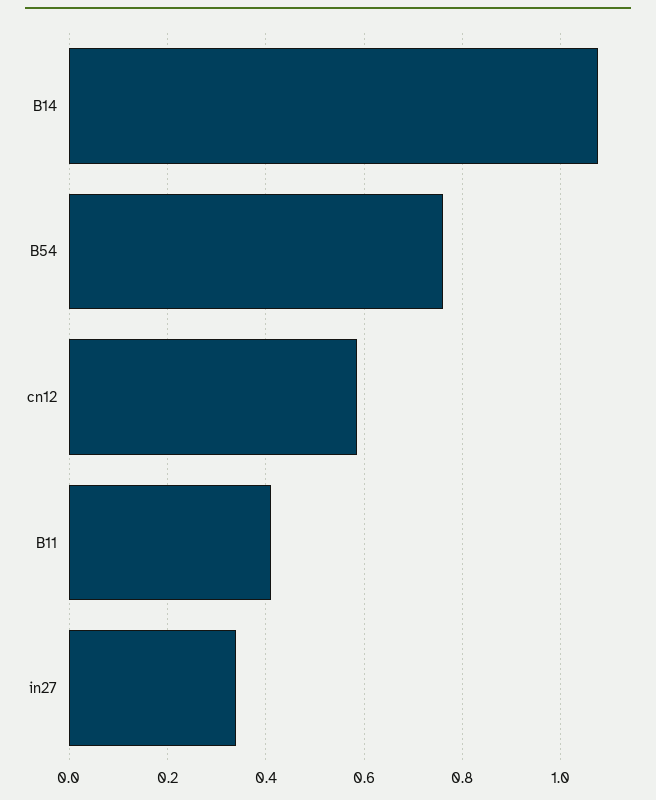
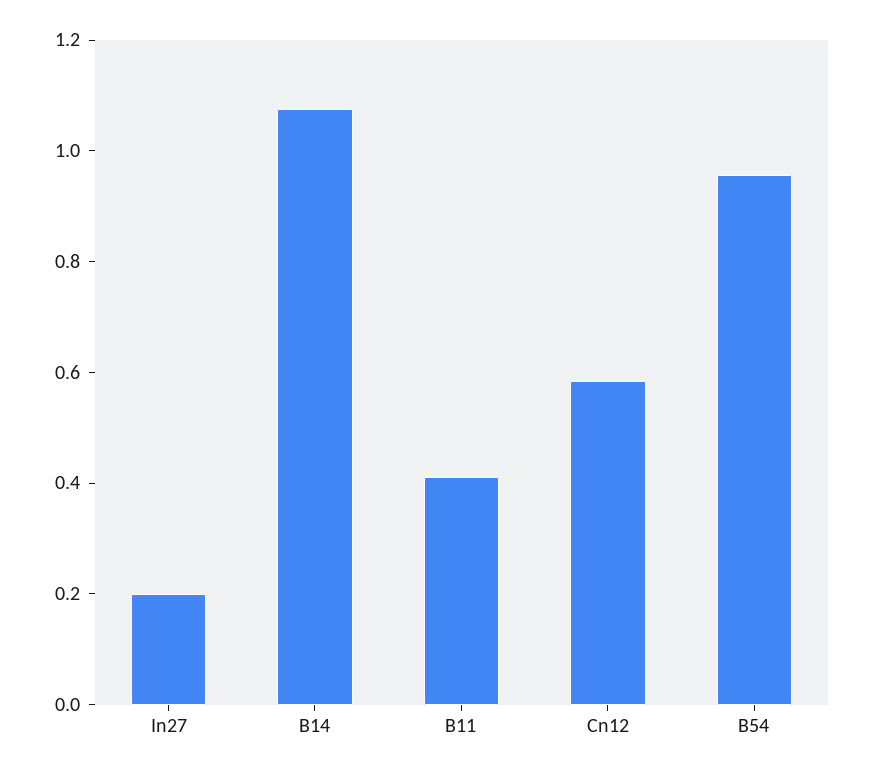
B54: 0.76 -> 0.95
in27: 0.34 -> 0.2

